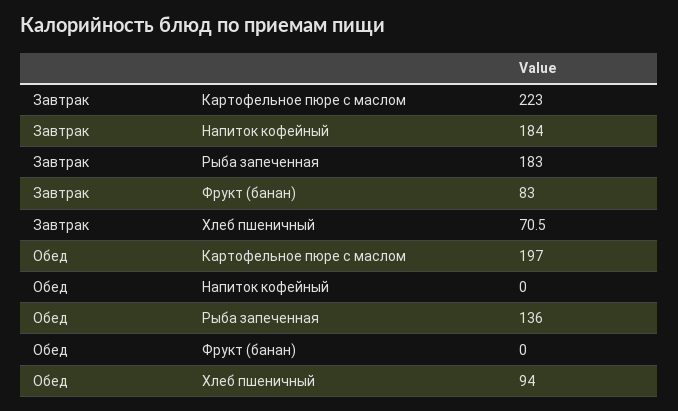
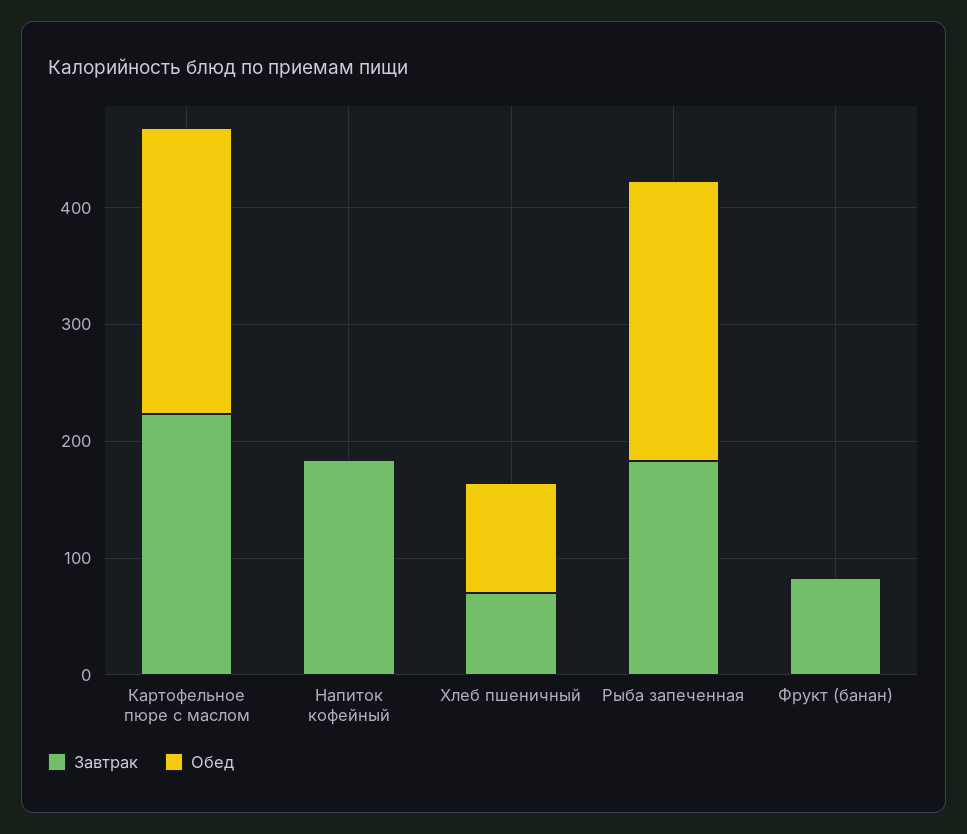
Обед, Картофельное пюре с маслом: 197 -> 240
Обед, Рыба запеченная: 136 -> 240

